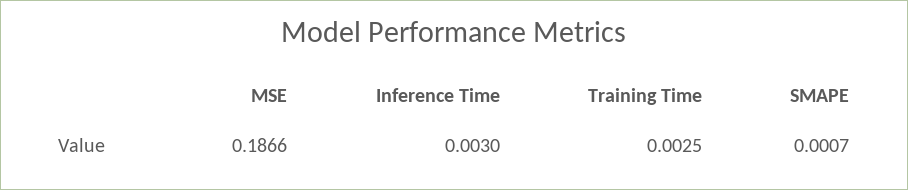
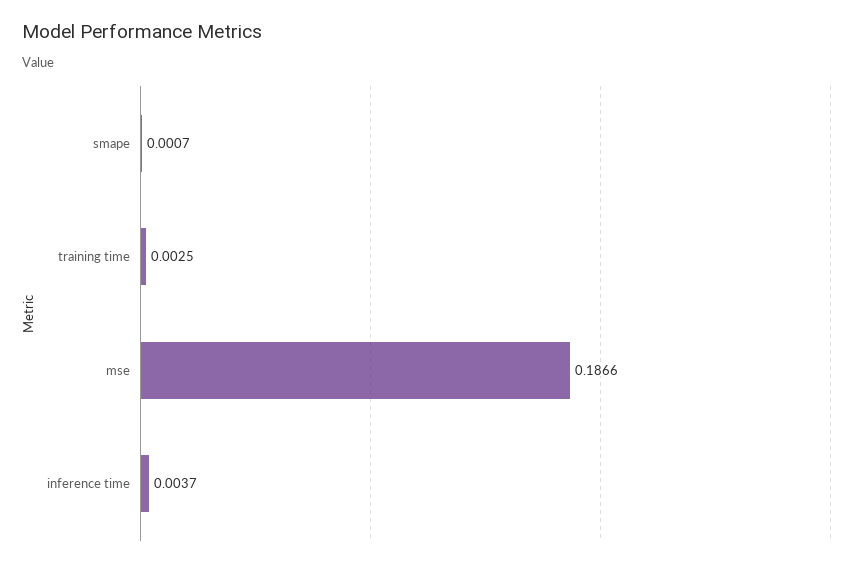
Inference Time: 0.003 -> 0.0037

